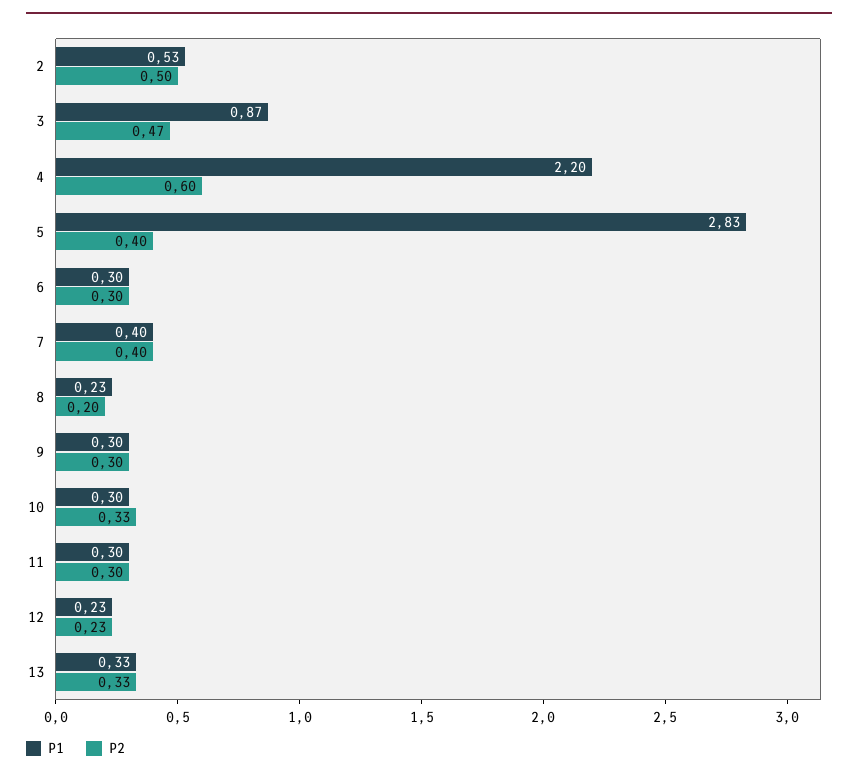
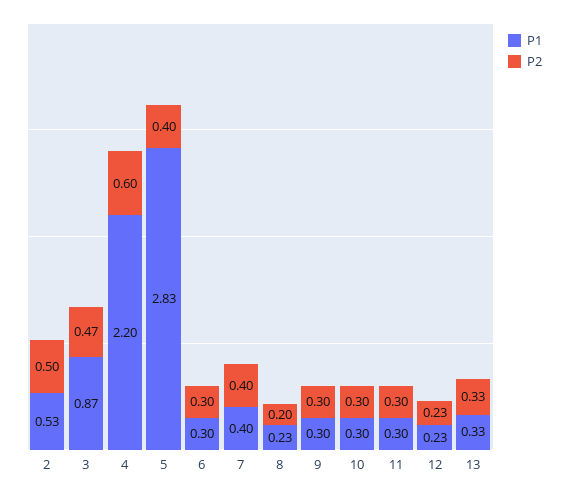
P2, 10: 0.33 -> 0.3

